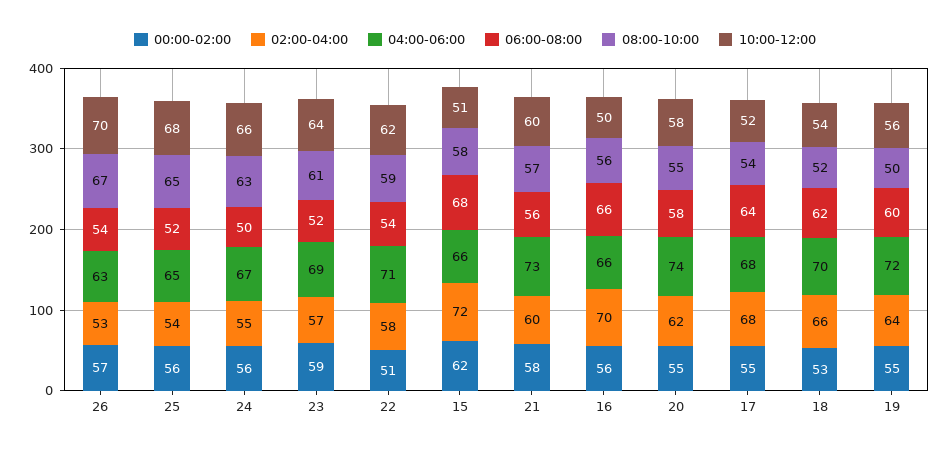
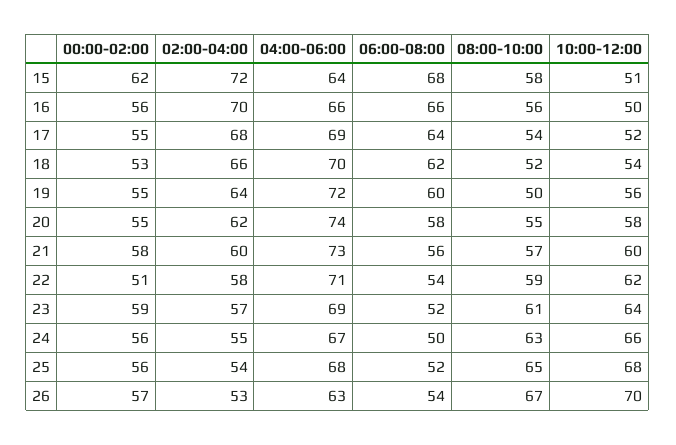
04:00-06:00, 25: 65 -> 68
04:00-06:00, 15: 66 -> 64
04:00-06:00, 17: 68 -> 69

